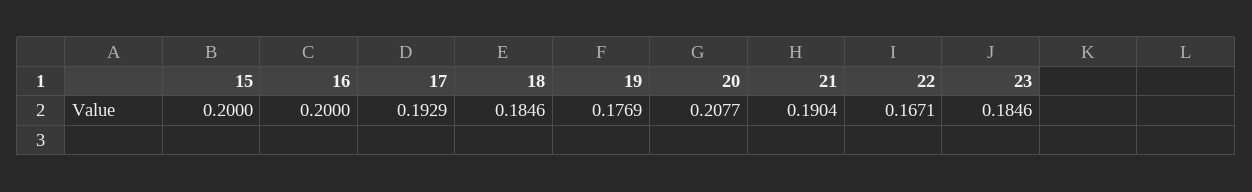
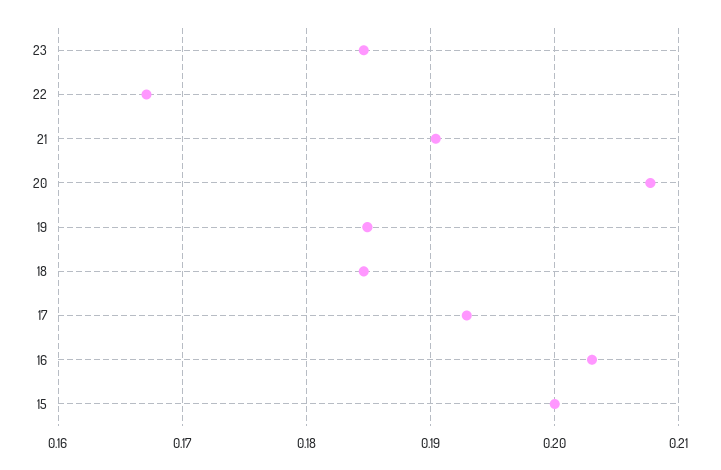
16: 0.2 -> 0.203
19: 0.1769 -> 0.185

